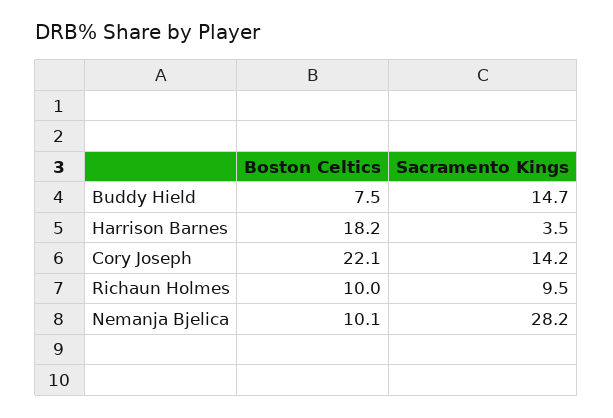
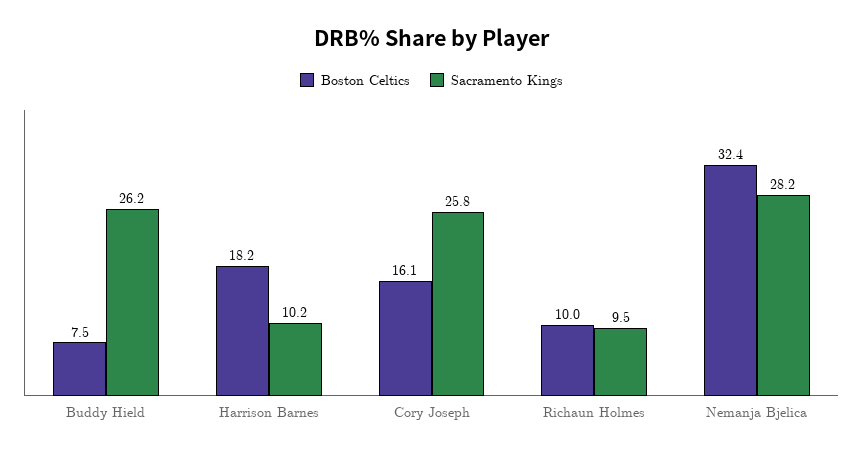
Sacramento Kings, Buddy Hield: 14.7 -> 26.2
Sacramento Kings, Harrison Barnes: 3.5 -> 10.2
Boston Celtics, Cory Joseph: 22.1 -> 16.1
Sacramento Kings, Cory Joseph: 14.2 -> 25.8
Boston Celtics, Nemanja Bjelica: 10.1 -> 32.4

